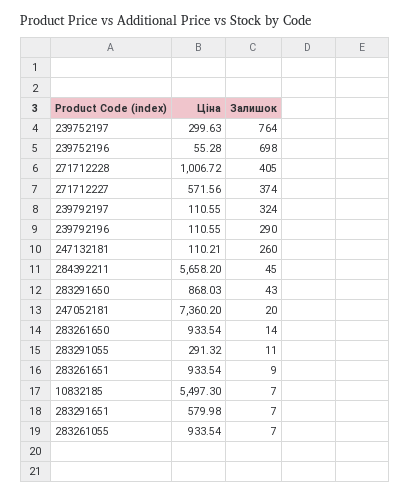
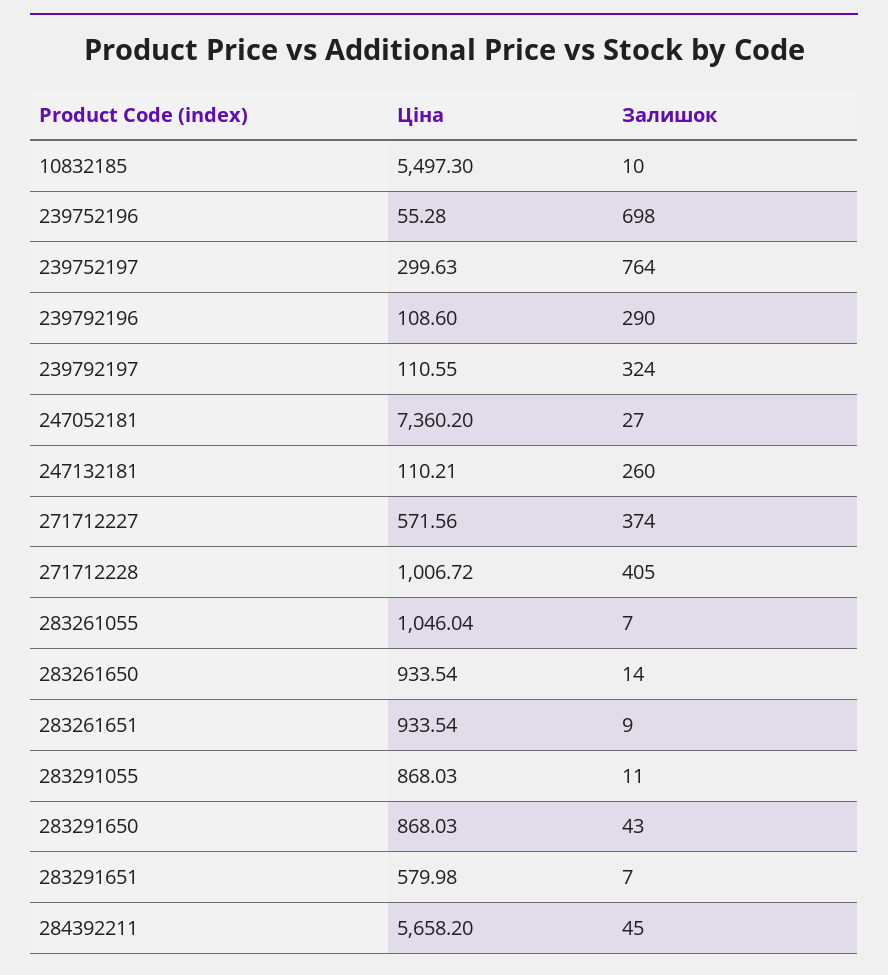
Ціна, 239792196: 110.55 -> 108.6
Залишок, 247052181: 20 -> 27
Ціна, 283291055: 291.32 -> 868.03
Залишок, 10832185: 7 -> 10
Ціна, 283261055: 933.54 -> 1046.04

